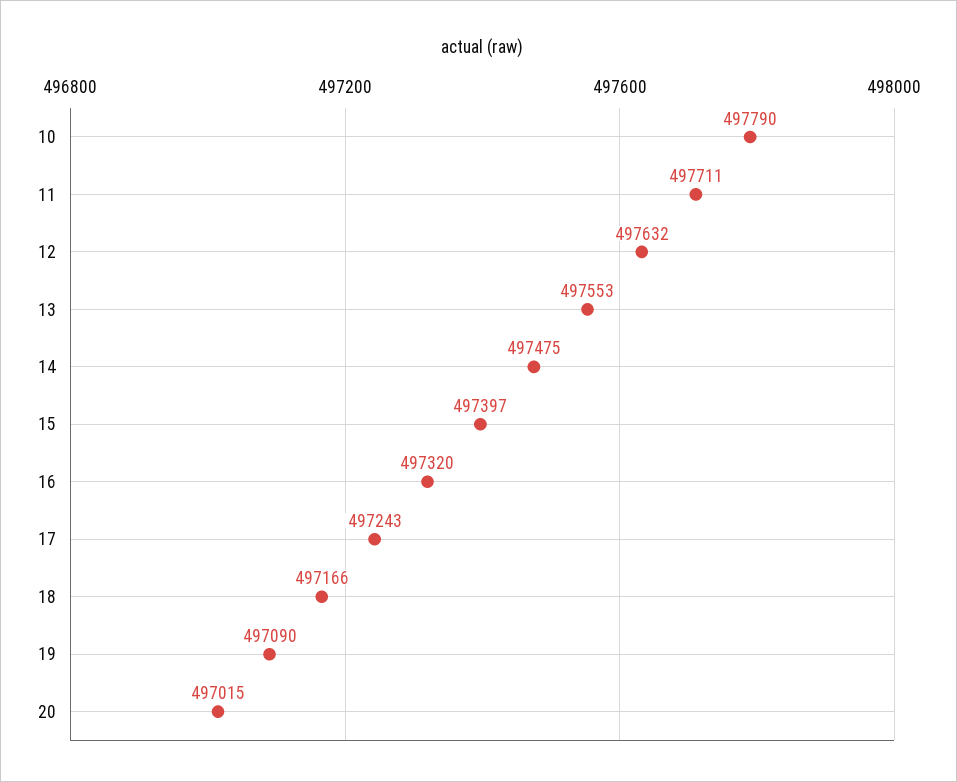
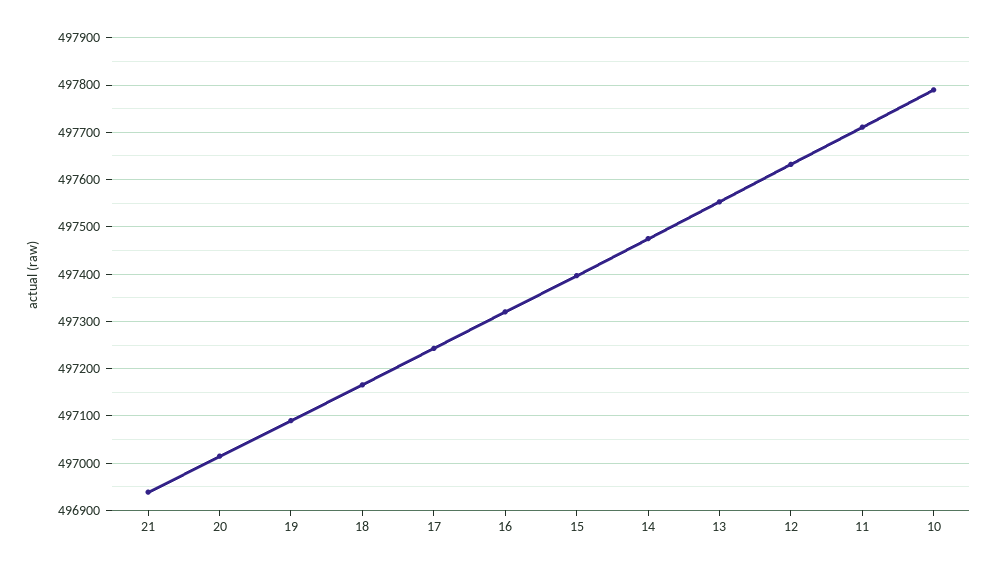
21: none -> 496940

